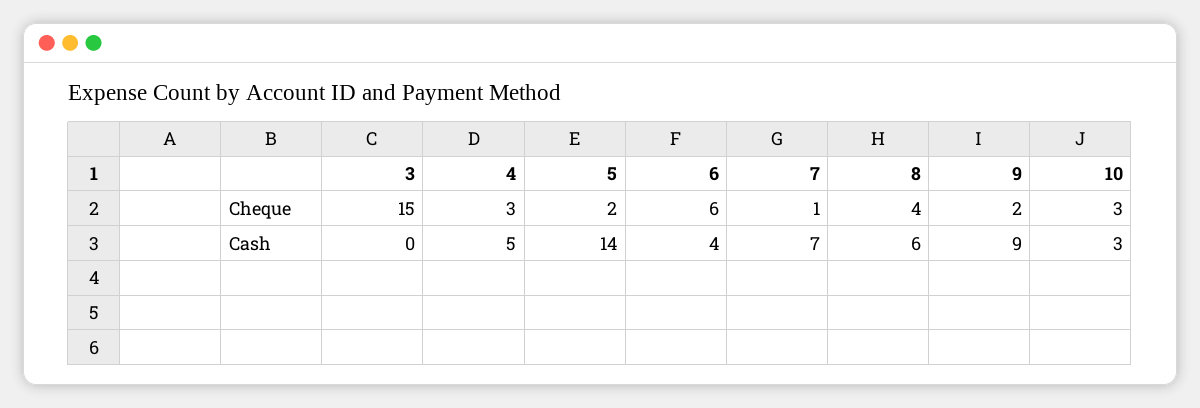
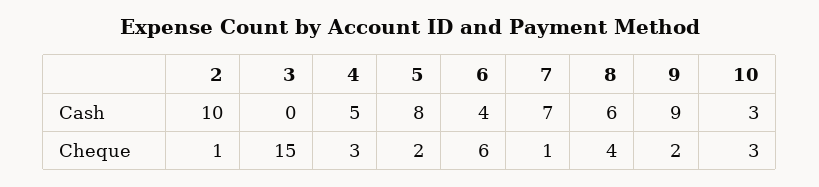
5, Cash: 14 -> 8
2, Cash: none -> 10
2, Cheque: none -> 1

